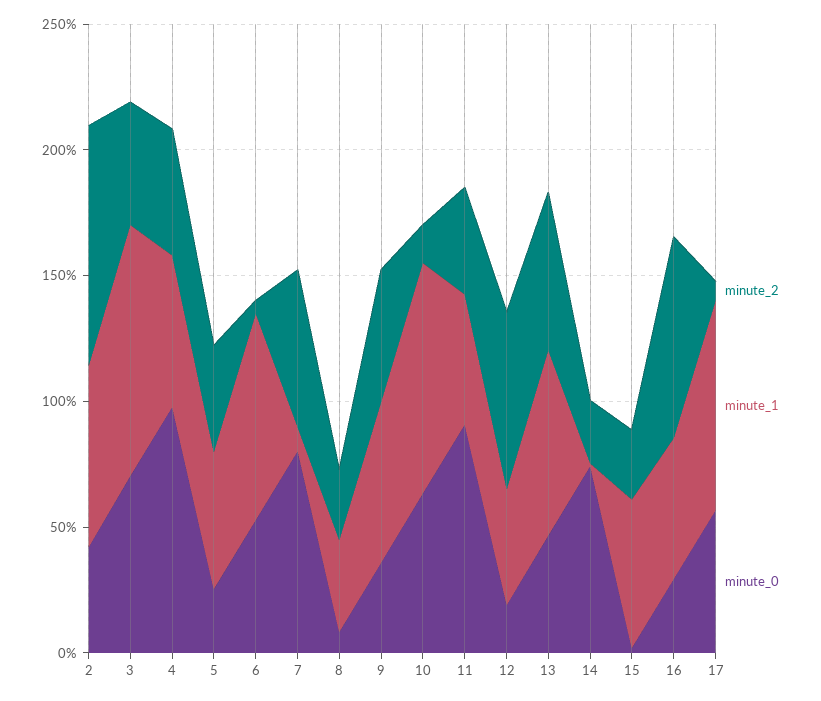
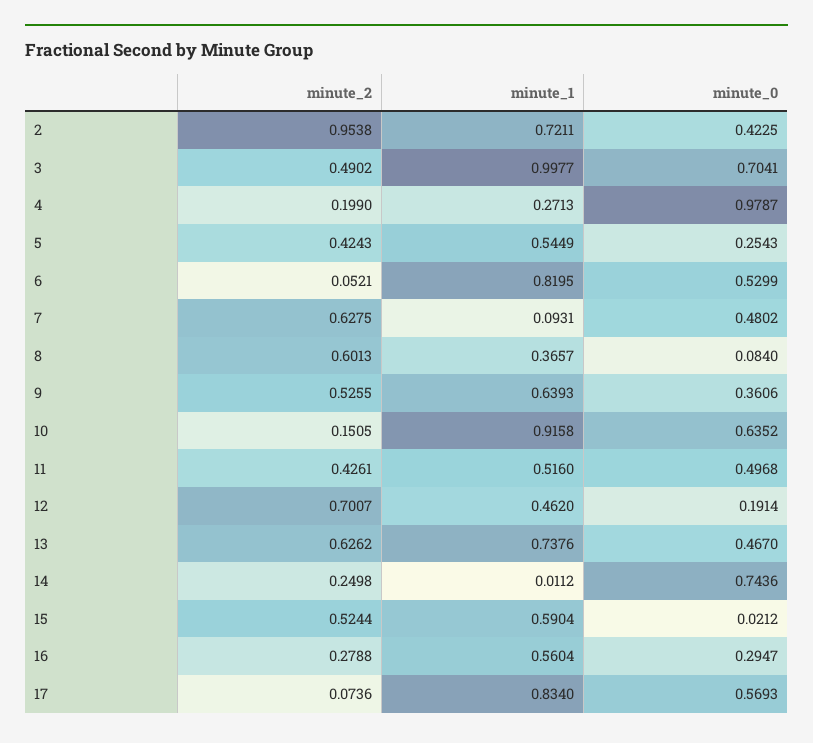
minute_2, 4: 0.5 -> 0.199
minute_1, 4: 0.6 -> 0.2713
minute_0, 7: 0.8 -> 0.4802
minute_2, 8: 0.3 -> 0.6013
minute_0, 11: 0.9 -> 0.4968
minute_2, 15: 0.3 -> 0.5244
minute_2, 16: 0.8 -> 0.2788

